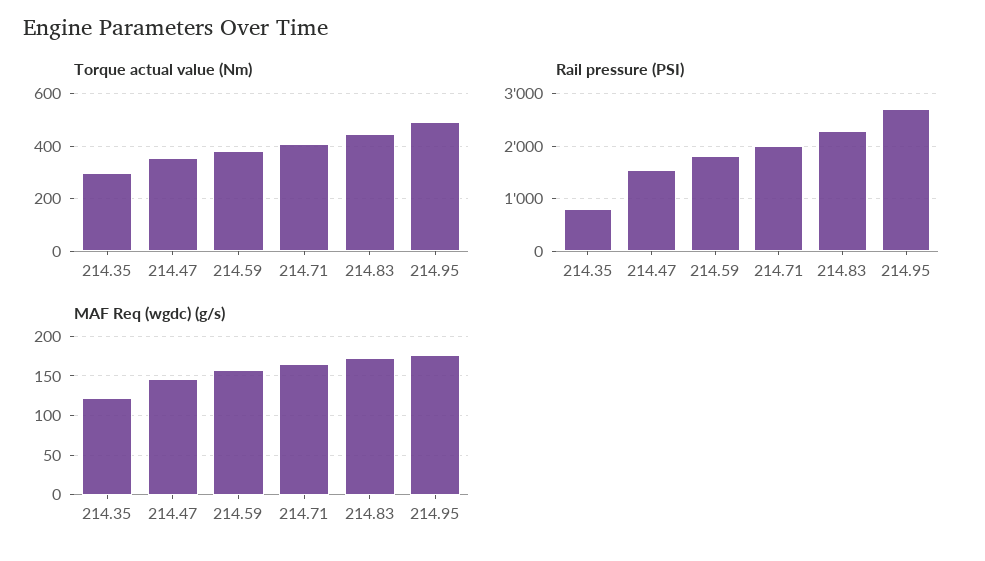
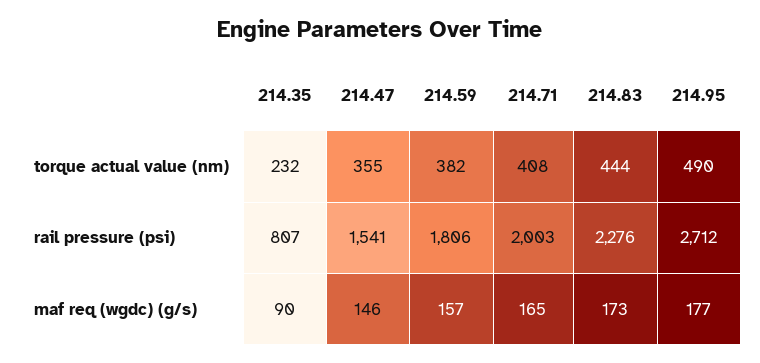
Torque actual value (Nm), 214.35: 300 -> 232
MAF Req (wgdc) (g/s), 214.35: 120 -> 90

